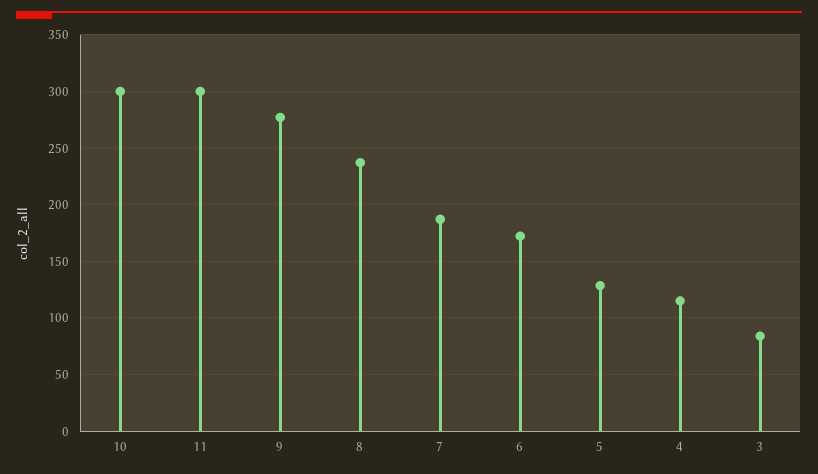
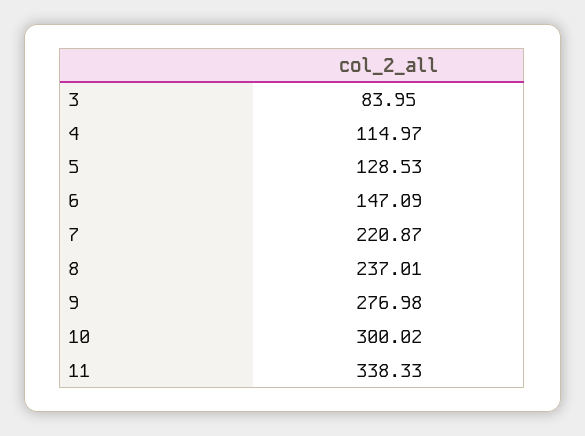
11: 300 -> 338.33
7: 190 -> 220.87
6: 170 -> 147.09

